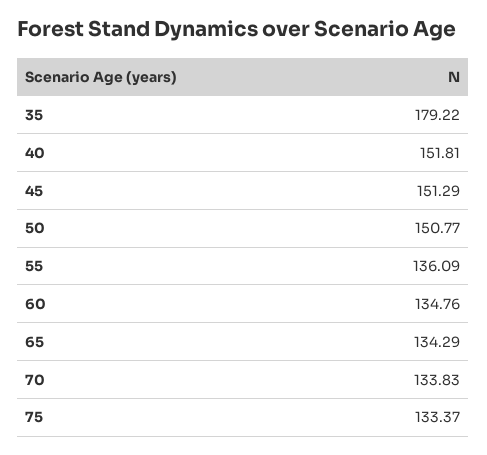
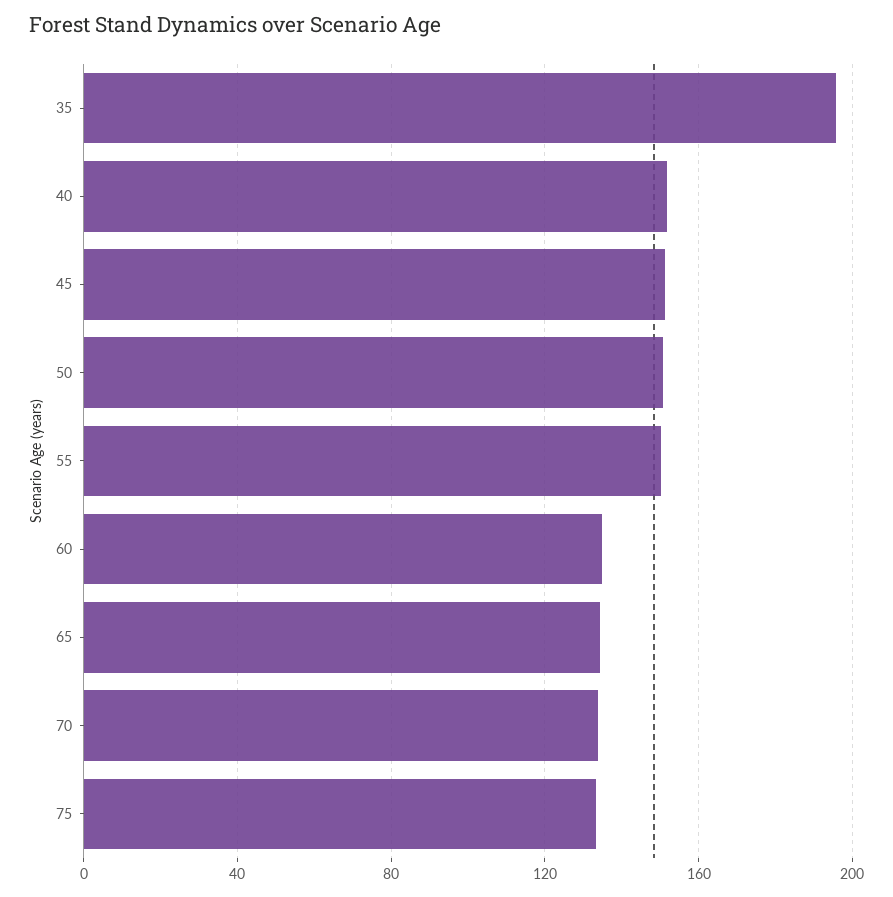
35: 179.22 -> 195
55: 136.09 -> 150

